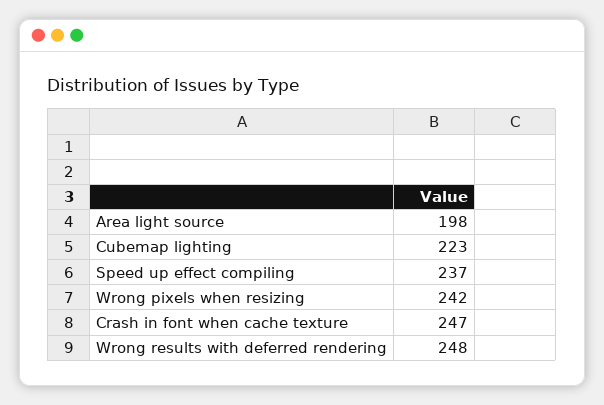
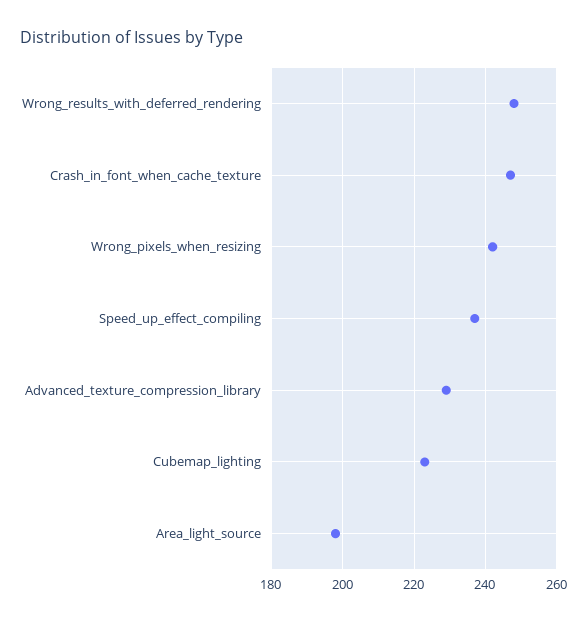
Advanced_texture_compression_library: none -> 230

